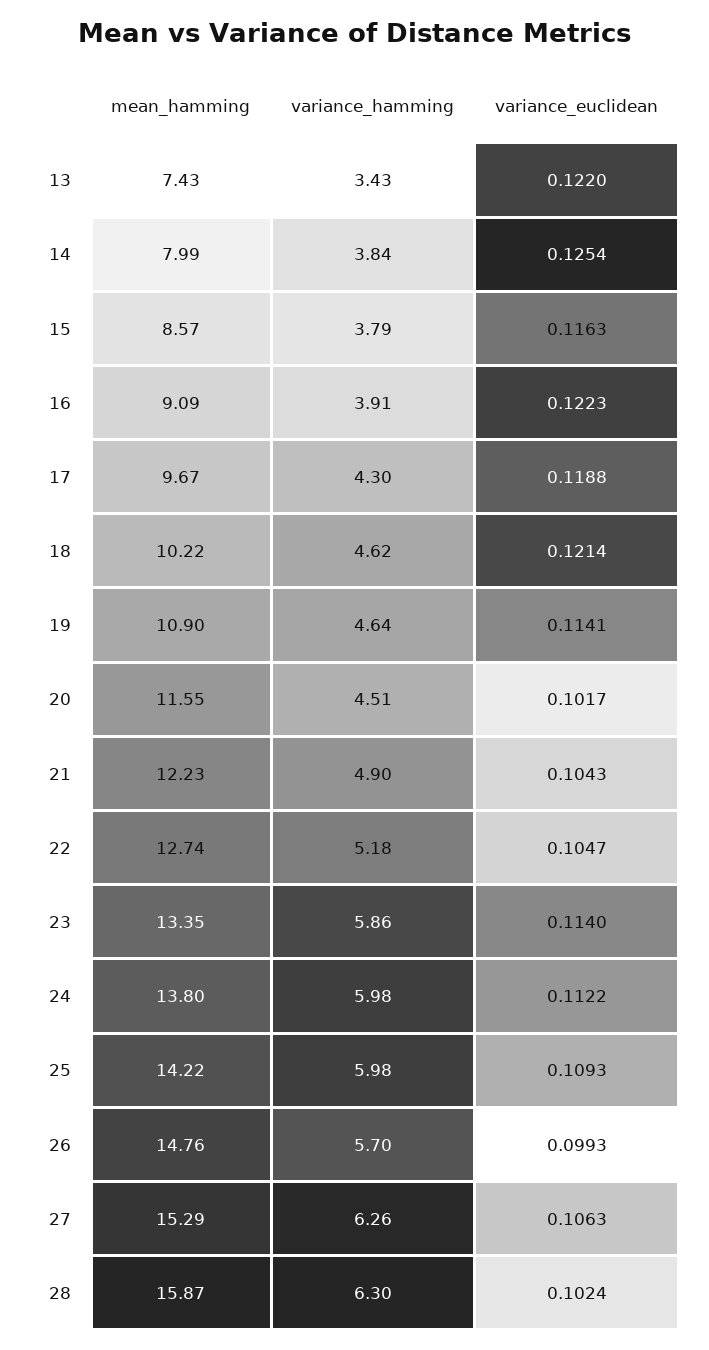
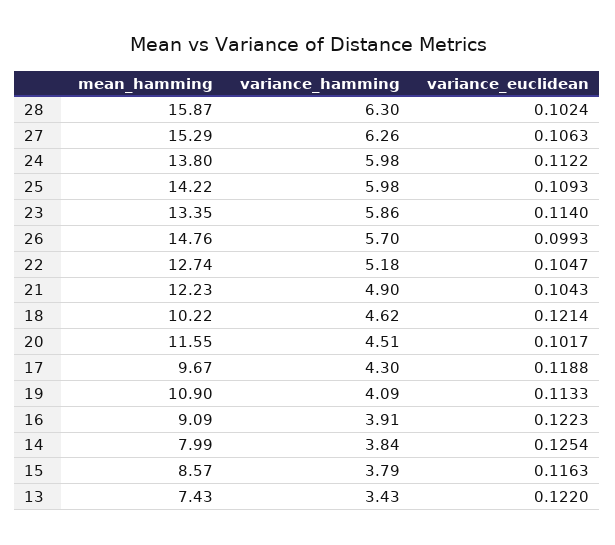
variance_hamming, 19: 4.64 -> 4.09
variance_euclidean, 19: 0.1141 -> 0.1133

